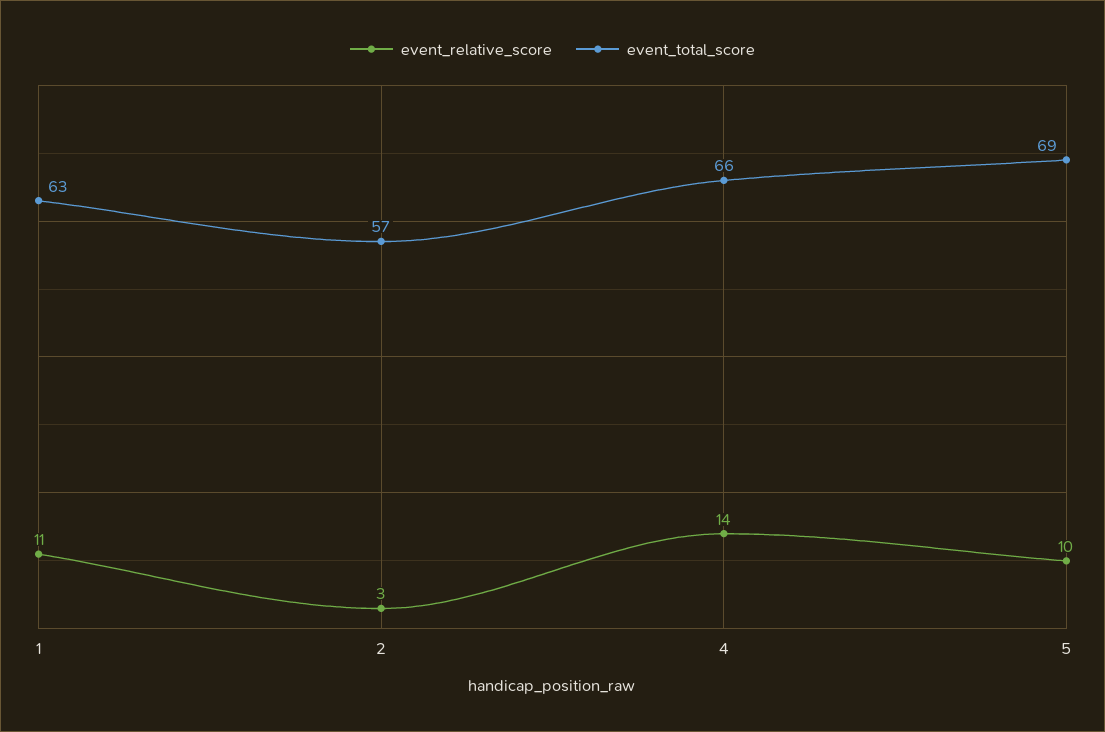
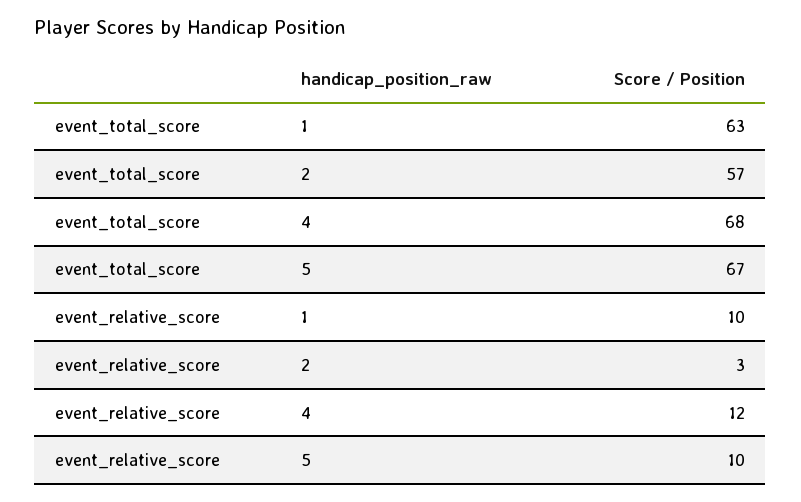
event_relative_score, 1: 11 -> 10
event_relative_score, 4: 14 -> 12
event_total_score, 4: 66 -> 68
event_total_score, 5: 69 -> 67

